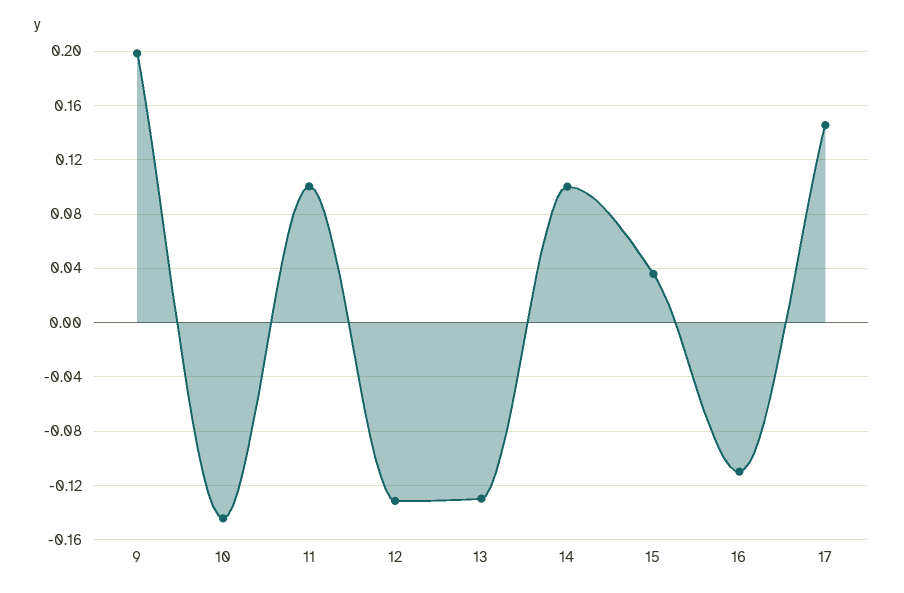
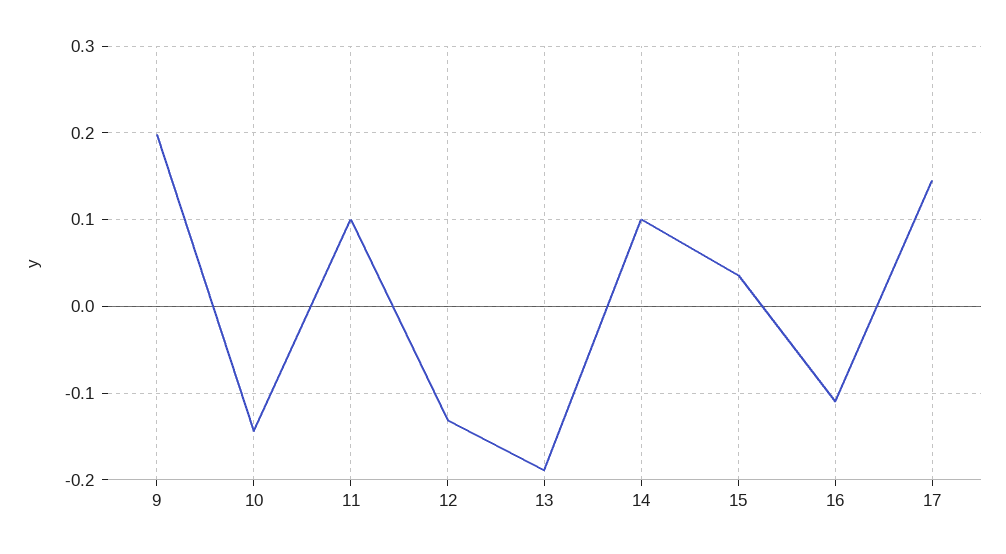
13: -0.13 -> -0.19

